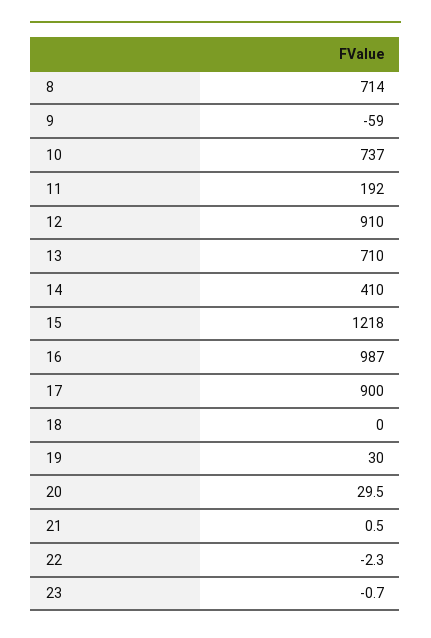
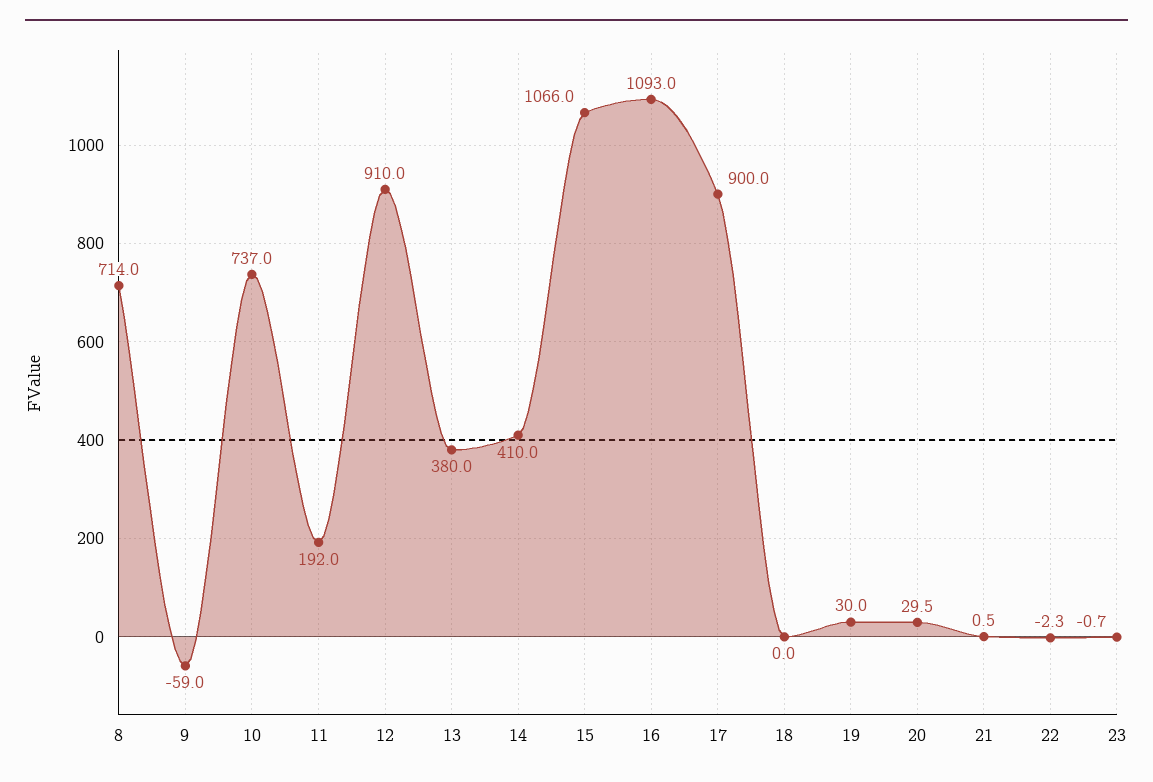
13: 710 -> 380
15: 1218 -> 1066
16: 987 -> 1093

